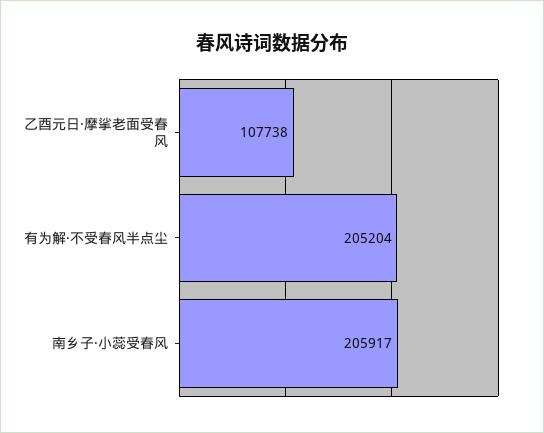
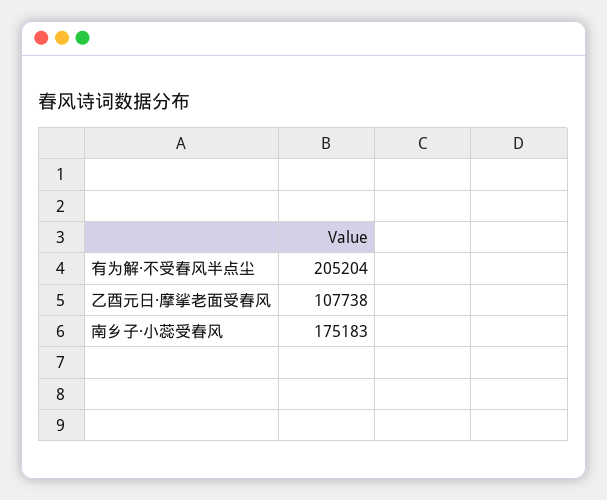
南乡子·小蕊受春风: 205917 -> 175183

